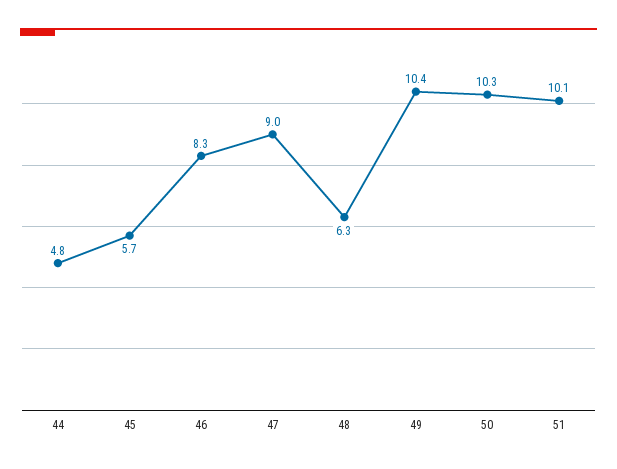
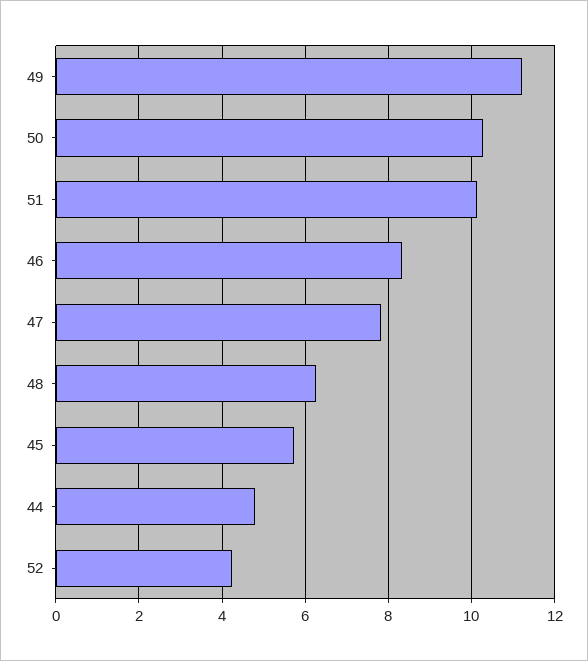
47: 9 -> 7.8
49: 10.4 -> 11.2
52: none -> 4.2

